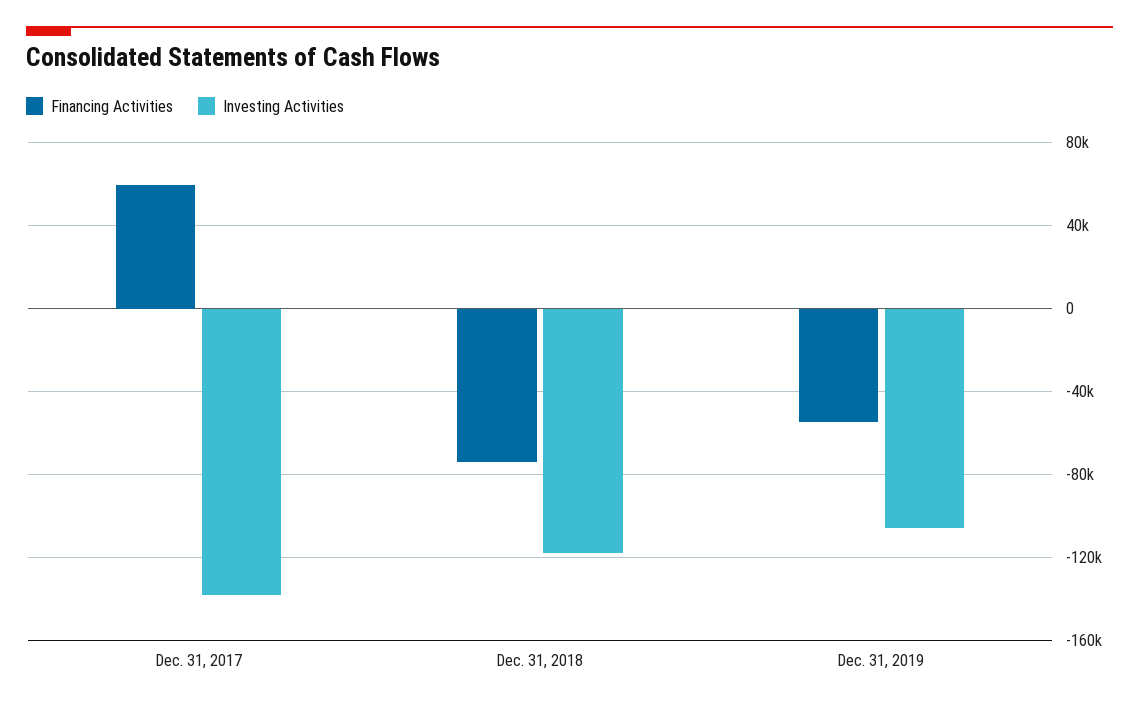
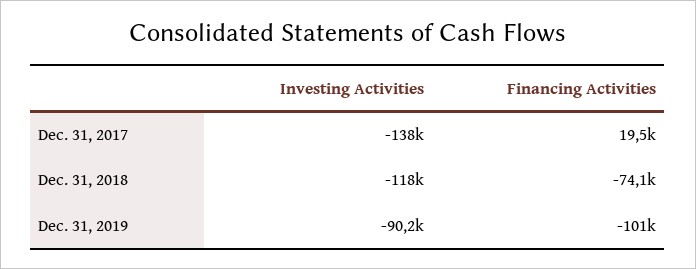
Financing Activities, Dec. 31, 2017: 60000 -> 19500
Financing Activities, Dec. 31, 2019: -55000 -> -101000
Investing Activities, Dec. 31, 2019: -105000 -> -90200

